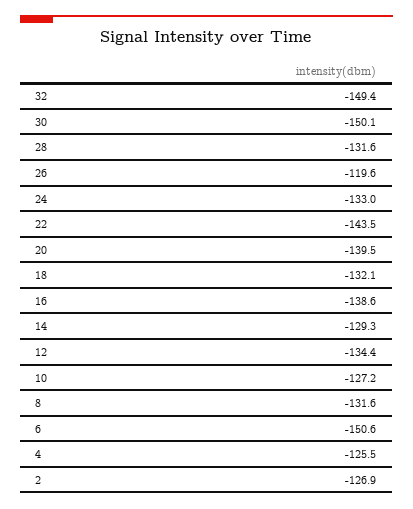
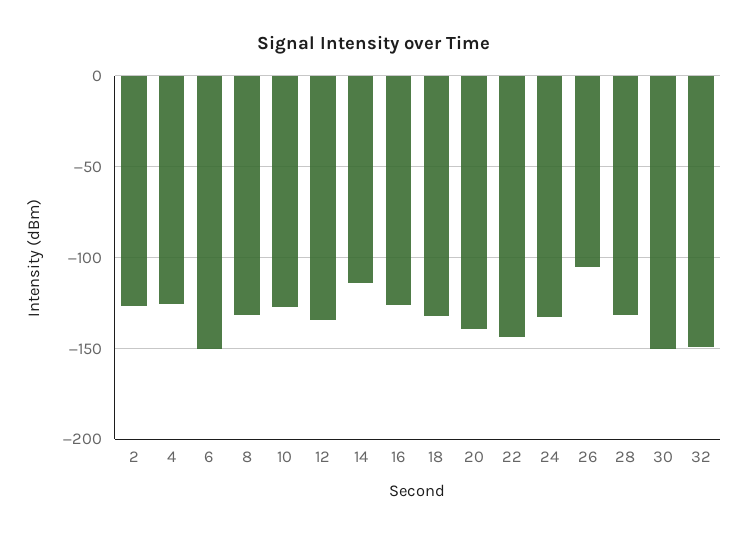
26: -119.6 -> -105
16: -138.6 -> -125
14: -129.3 -> -115

